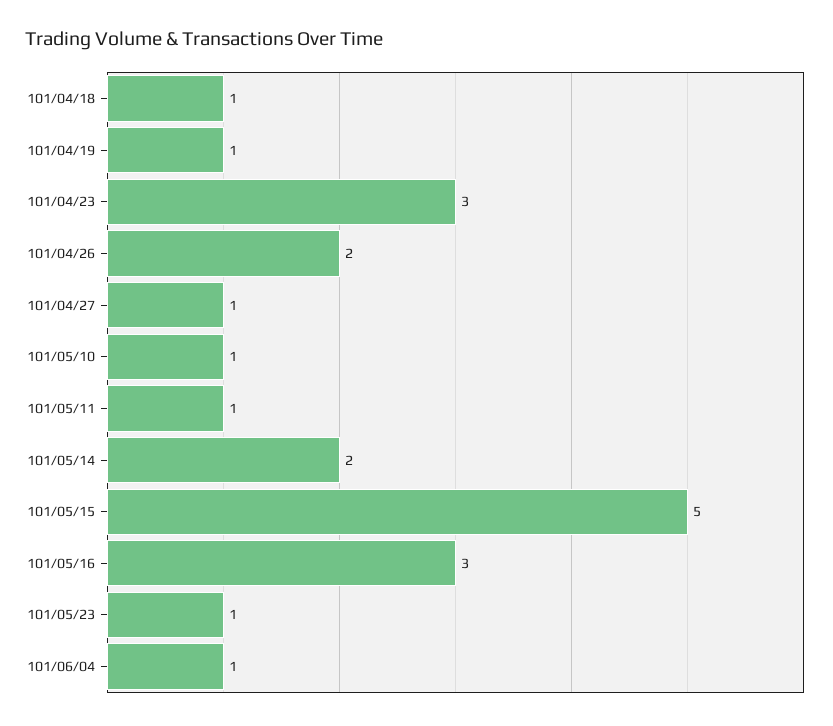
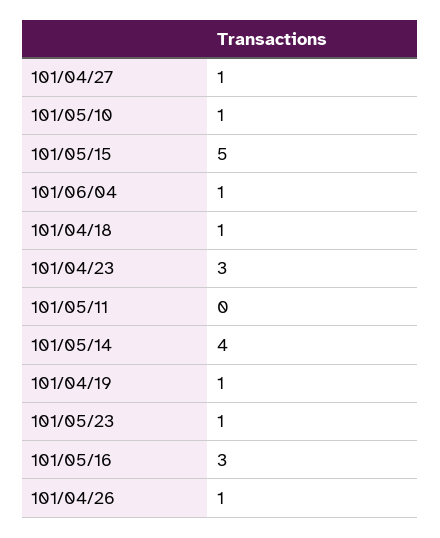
101/04/26: 2 -> 1
101/05/11: 1 -> 0
101/05/14: 2 -> 4

